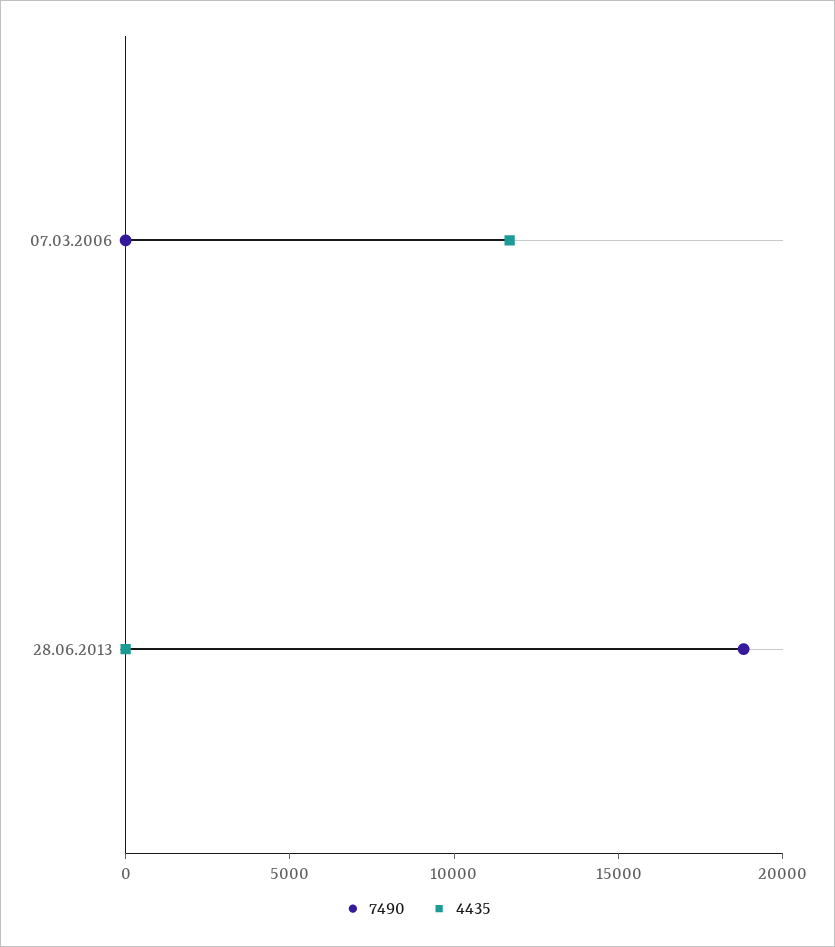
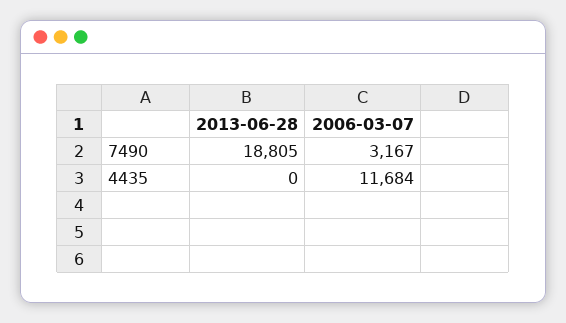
7490, 07.03.2006: 0 -> 3167

